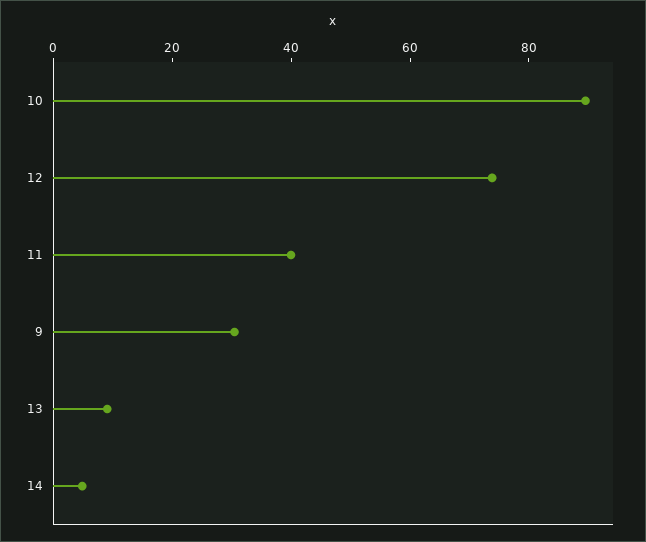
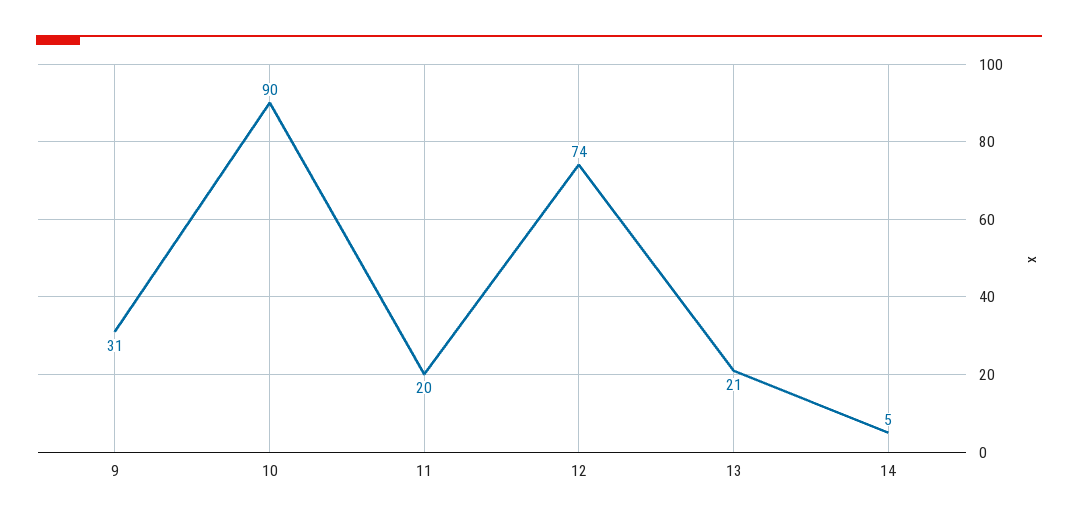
11: 40 -> 20
13: 10 -> 21

